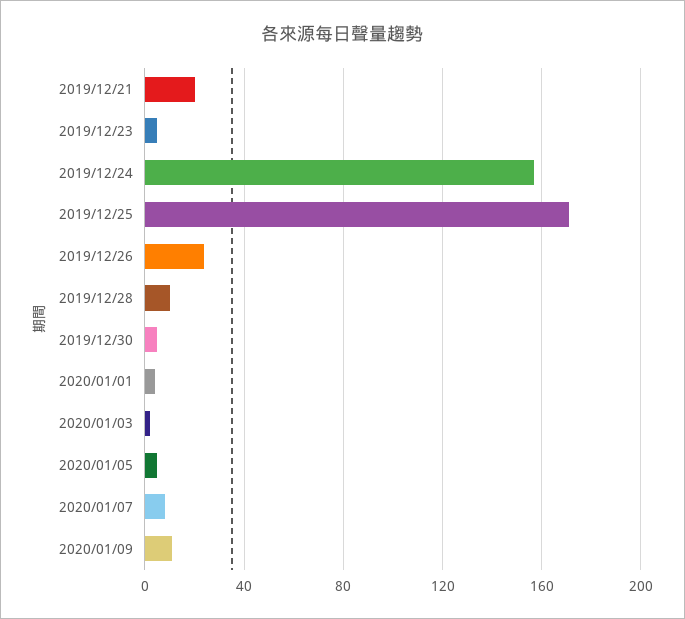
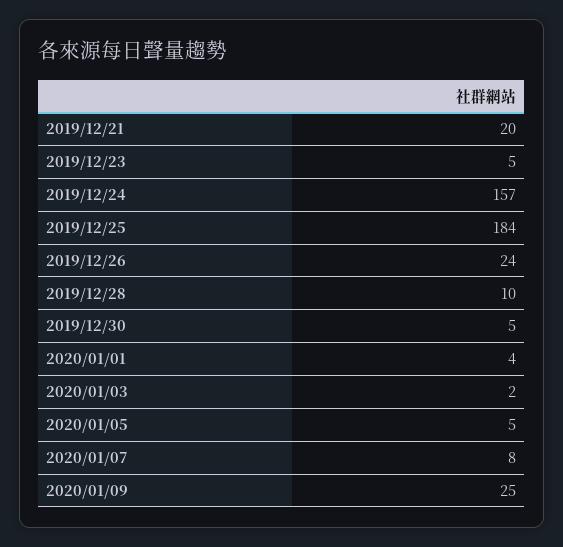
2019/12/25: 170 -> 184
2020/01/09: 10 -> 25

